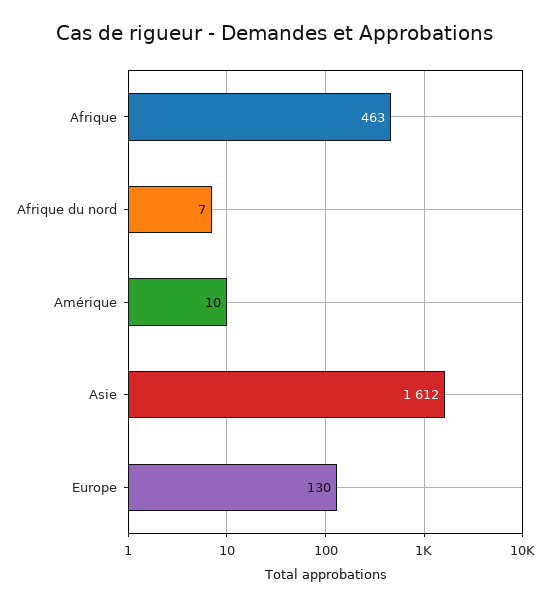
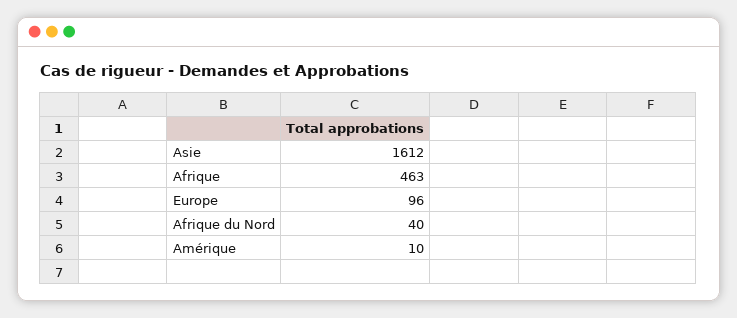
Afrique du nord: 7 -> 40
Europe: 130 -> 96

